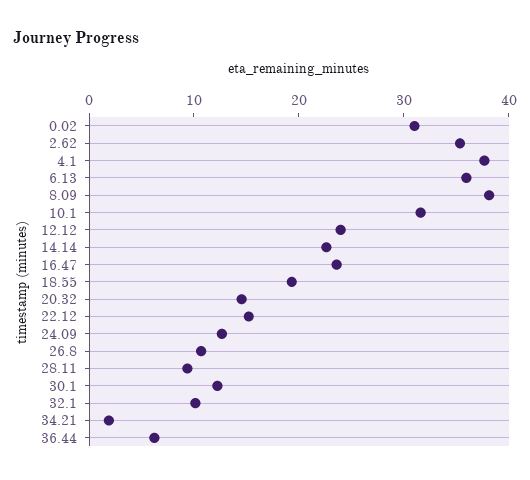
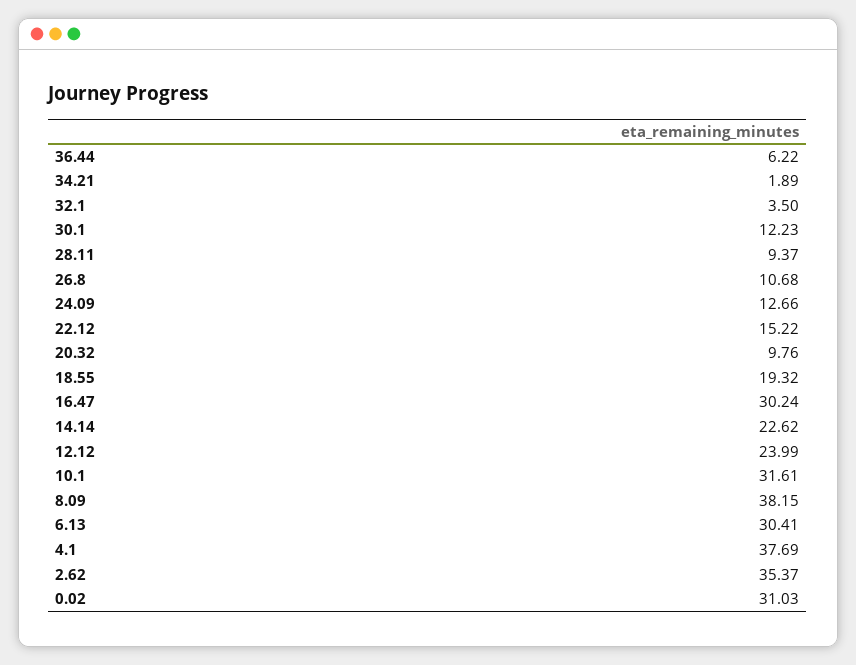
6.13: 36 -> 30.41
16.47: 24 -> 30.24
20.32: 14 -> 9.76
32.1: 10 -> 3.5

